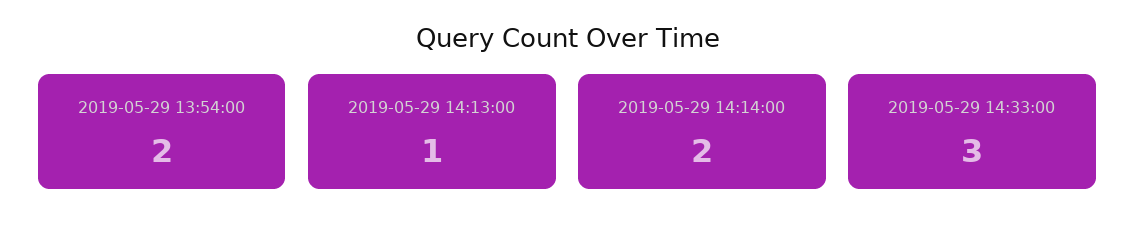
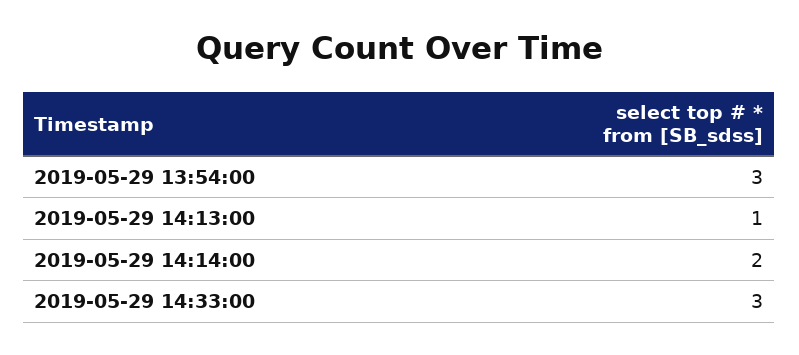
2019-05-29 13:54:00: 2 -> 3

